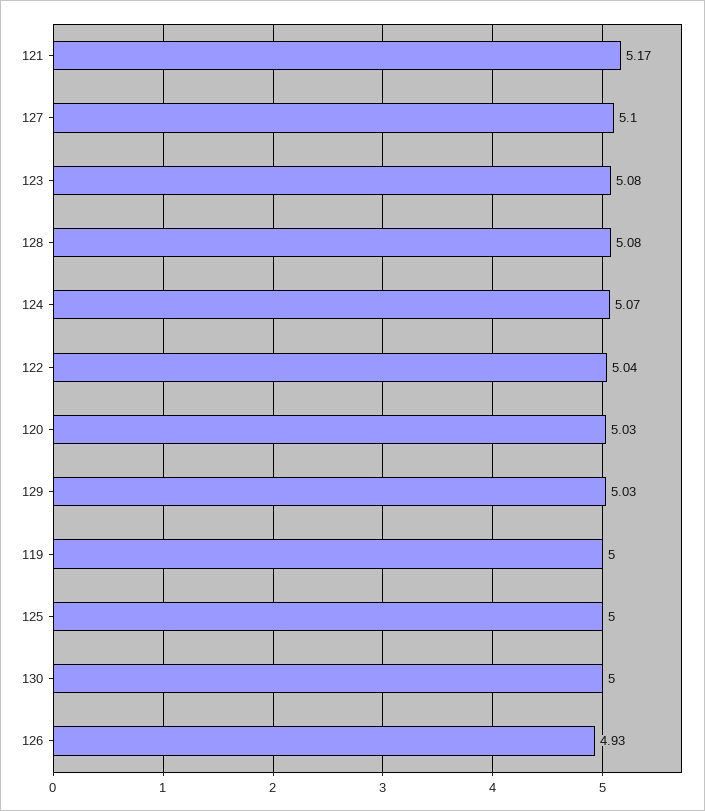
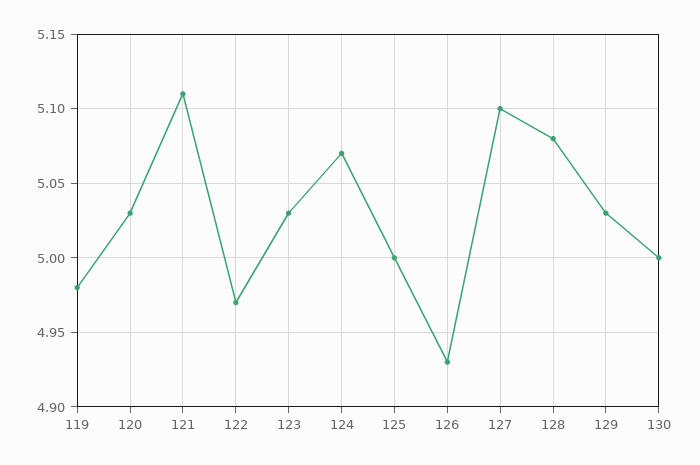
121: 5.17 -> 5.11
123: 5.08 -> 5.03
122: 5.04 -> 4.97
119: 5 -> 4.98

